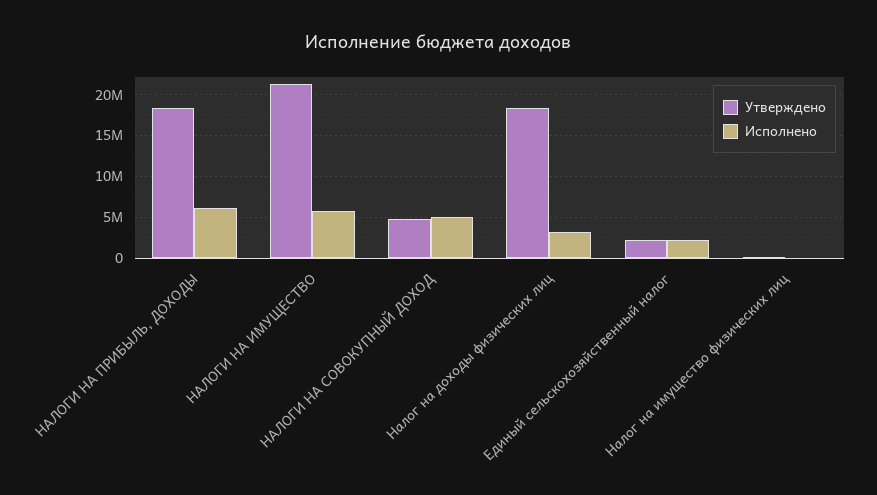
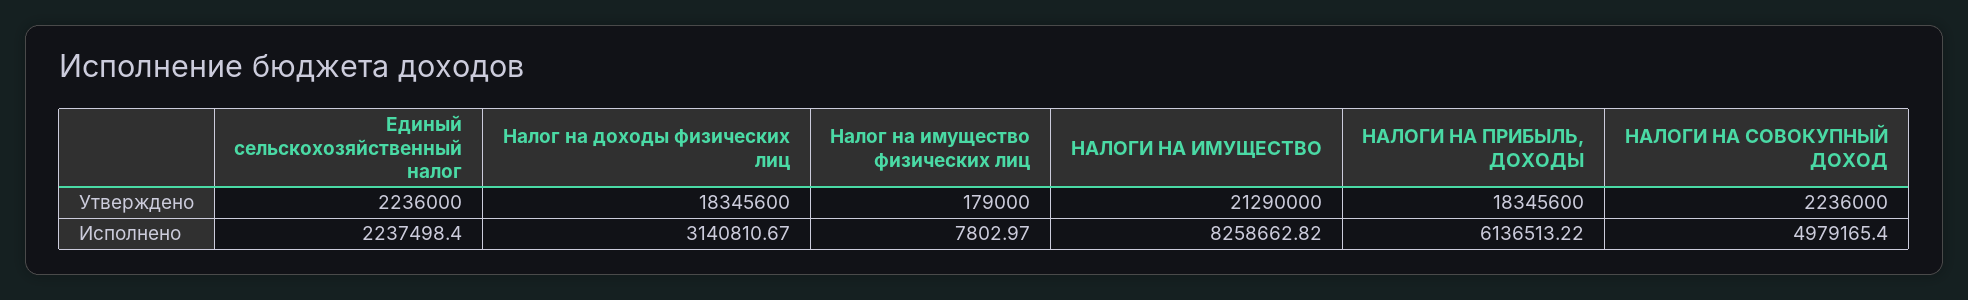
Исполнено, НАЛОГИ НА ИМУЩЕСТВО: 6000000 -> 8258662.82
Утверждено, НАЛОГИ НА СОВОКУПНЫЙ ДОХОД: 5000000 -> 2236000

